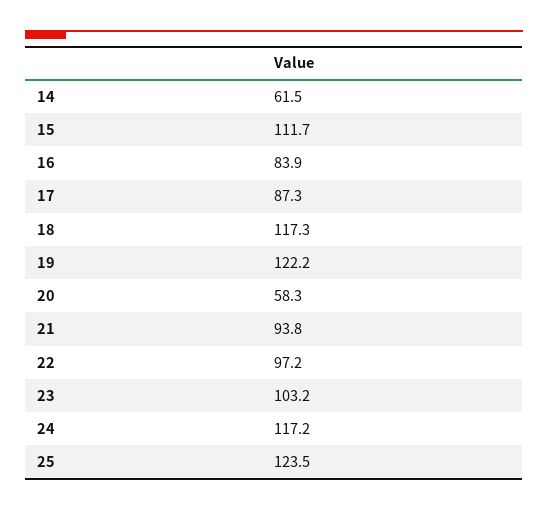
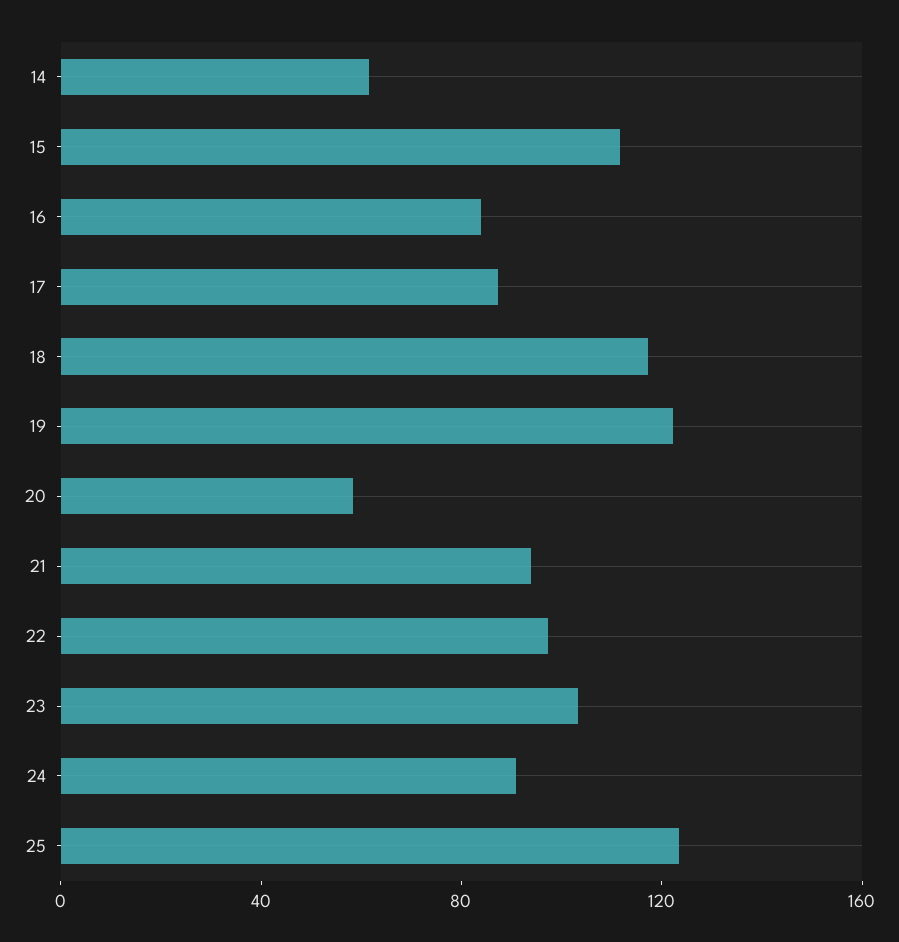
24: 117.2 -> 90

